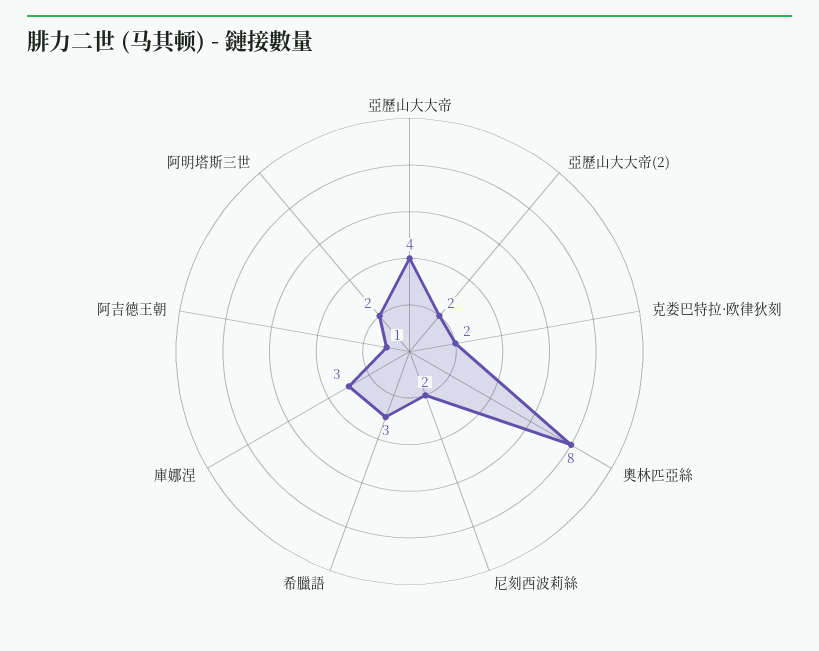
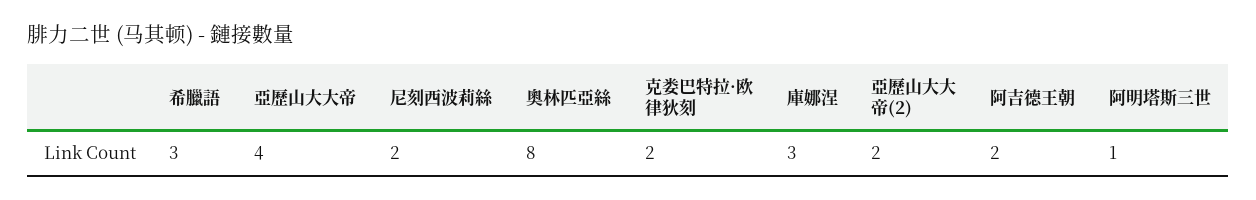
阿吉德王朝: 1 -> 2
阿明塔斯三世: 2 -> 1

